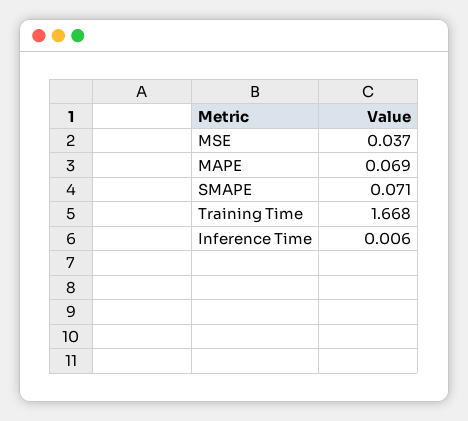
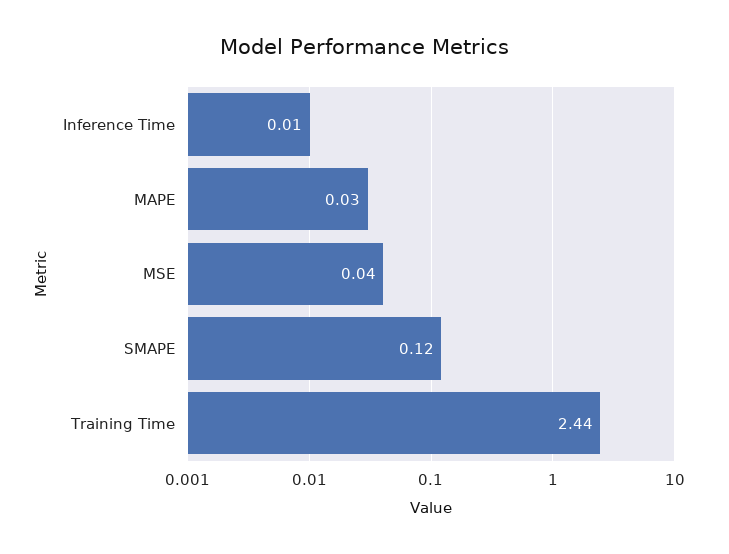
MAPE: 0.069 -> 0.03
SMAPE: 0.071 -> 0.12
Training Time: 1.668 -> 2.44

